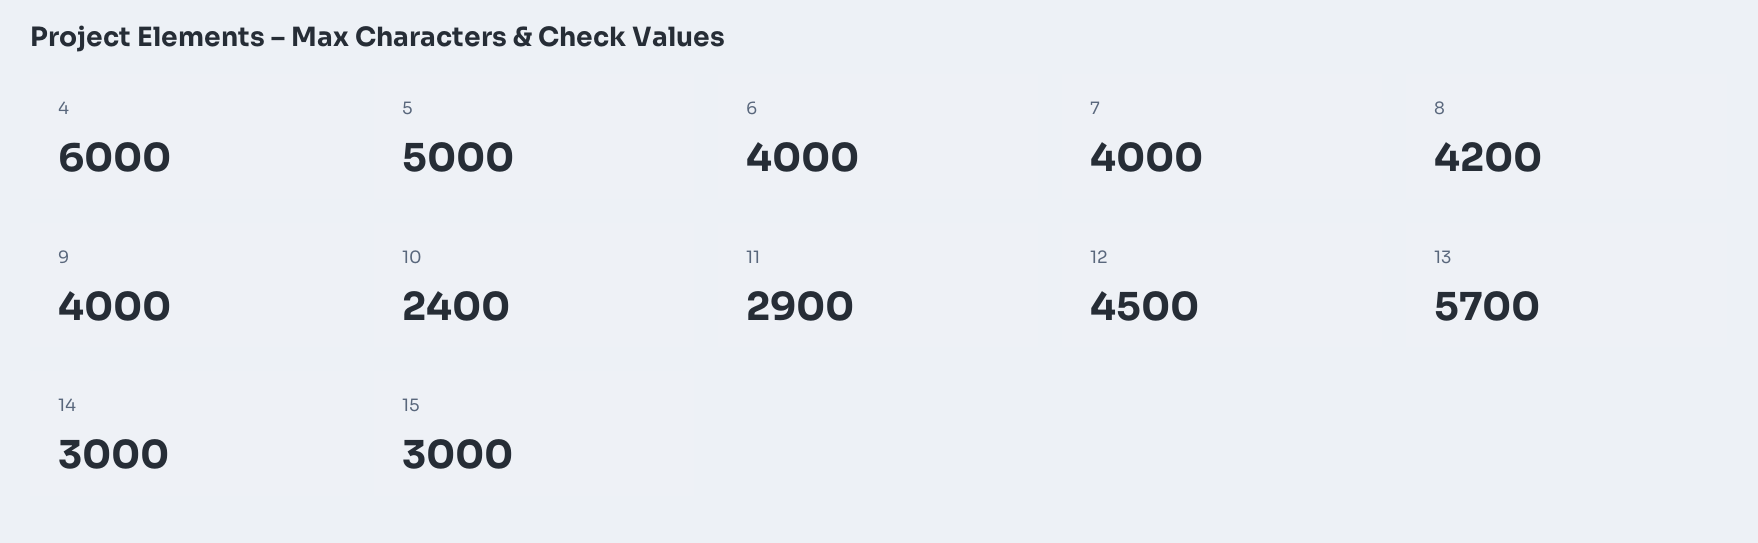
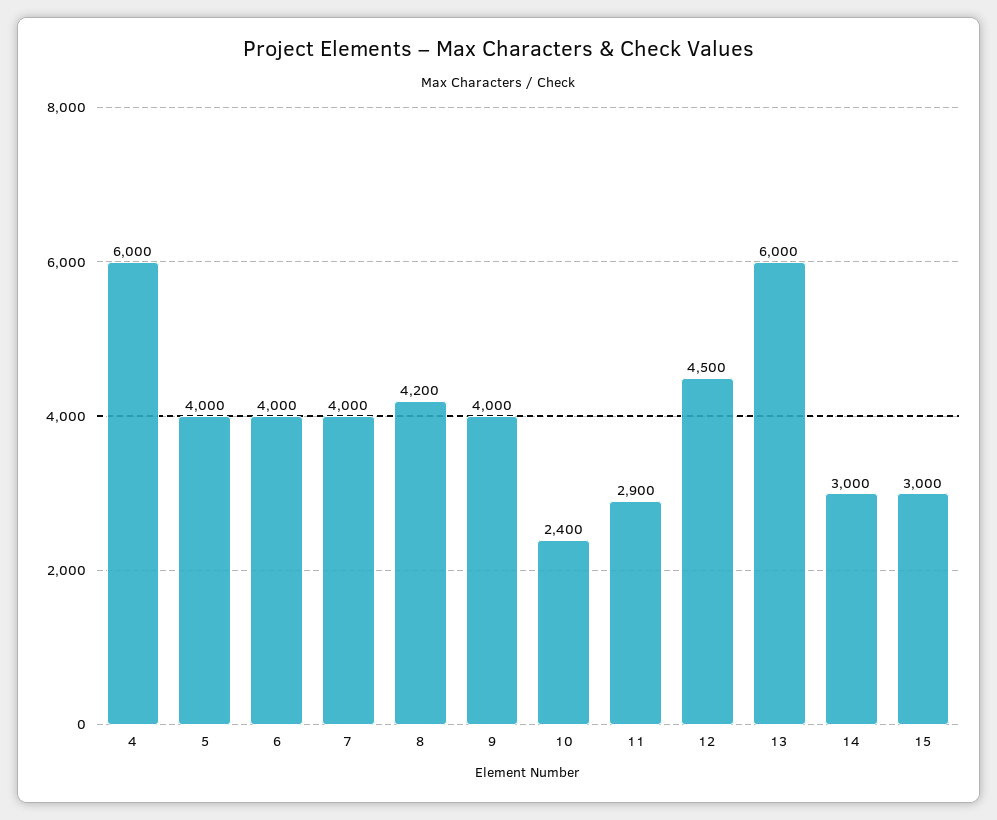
5: 5000 -> 4000
13: 5700 -> 6000

